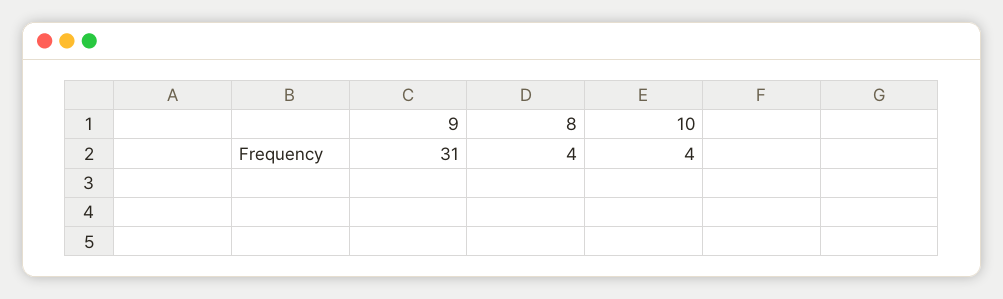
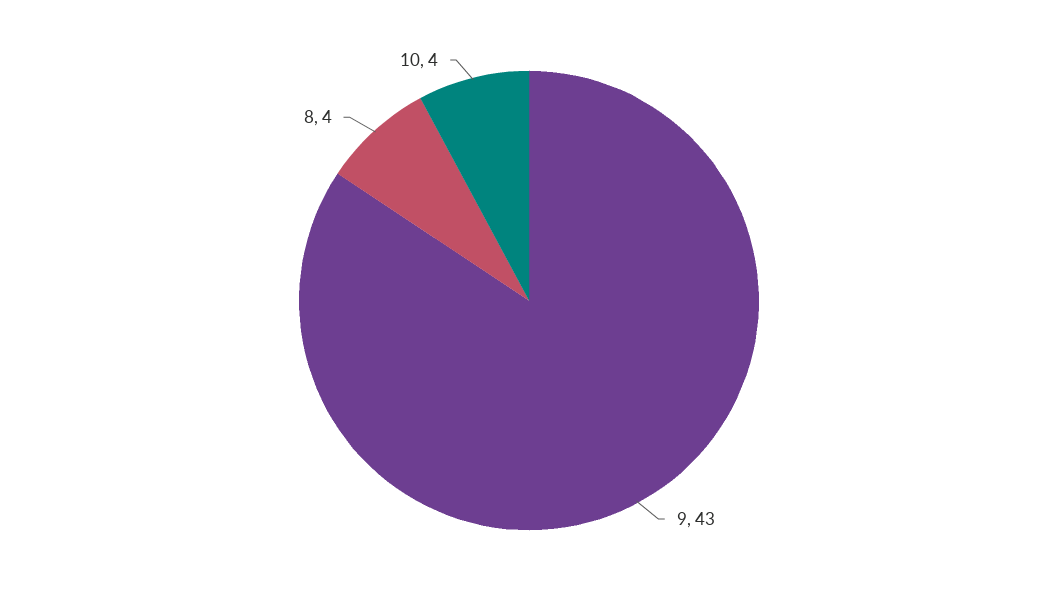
9: 31 -> 43

